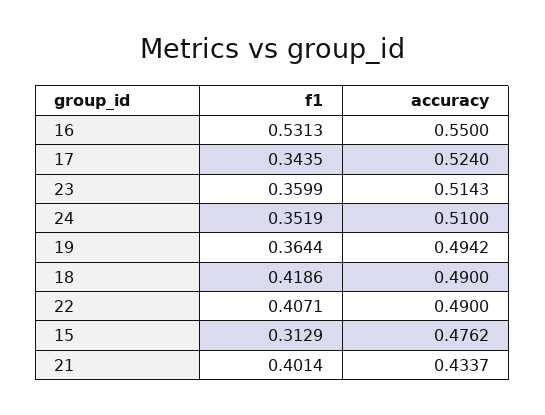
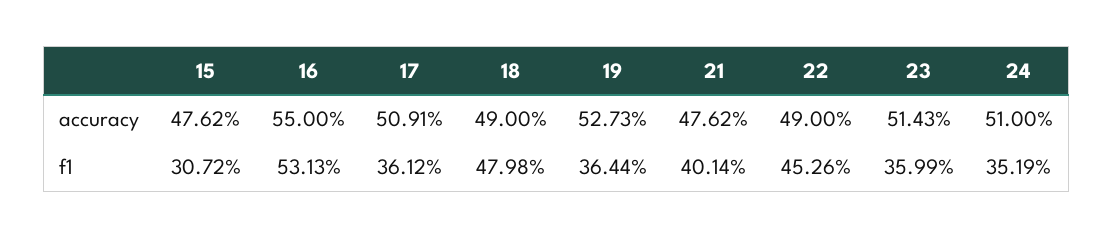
f1, 17: 0.3435 -> 0.3612
accuracy, 17: 0.524 -> 0.5091
accuracy, 19: 0.4942 -> 0.5273
f1, 18: 0.4186 -> 0.4798
f1, 22: 0.4071 -> 0.4526
f1, 15: 0.3129 -> 0.3072
accuracy, 21: 0.4337 -> 0.4762

